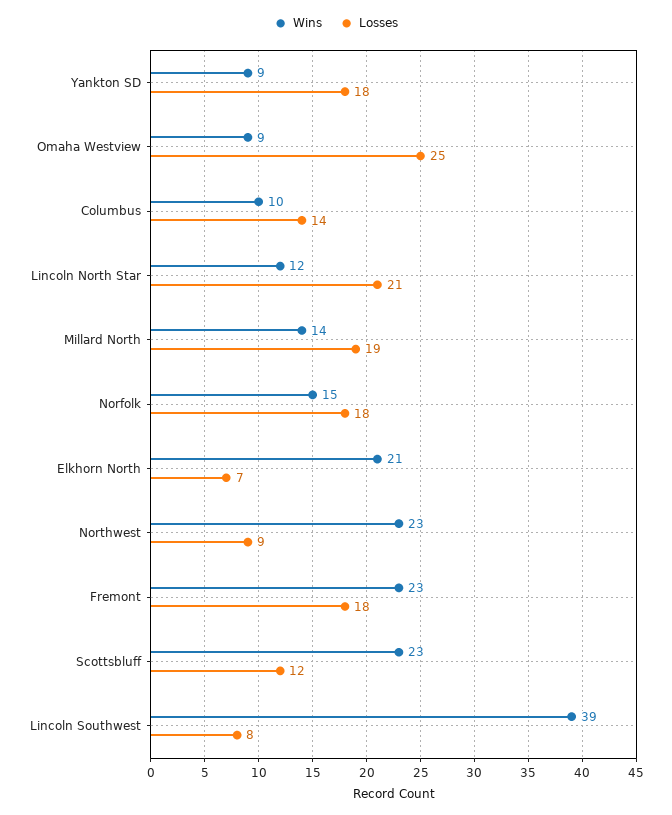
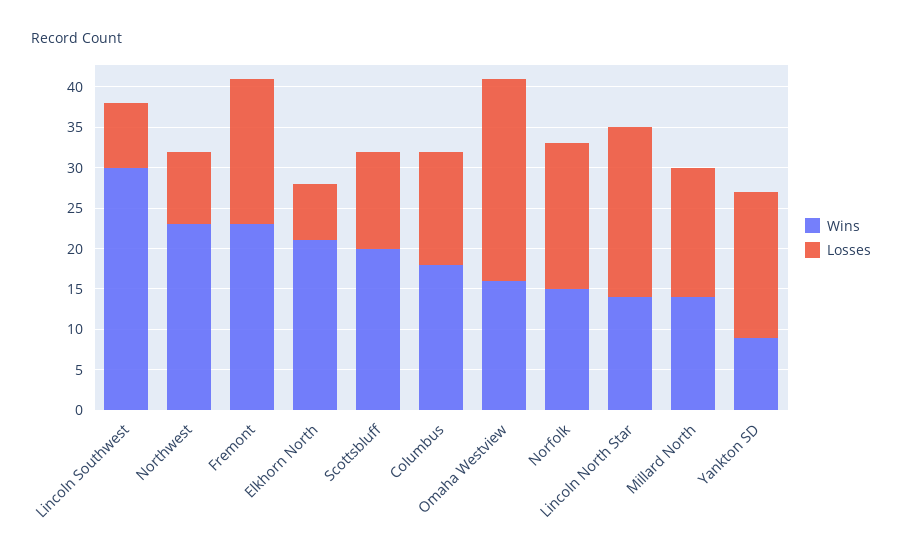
Wins, Omaha Westview: 9 -> 16
Wins, Columbus: 10 -> 18
Wins, Lincoln North Star: 12 -> 14
Losses, Millard North: 19 -> 16
Wins, Scottsbluff: 23 -> 20
Wins, Lincoln Southwest: 39 -> 30

